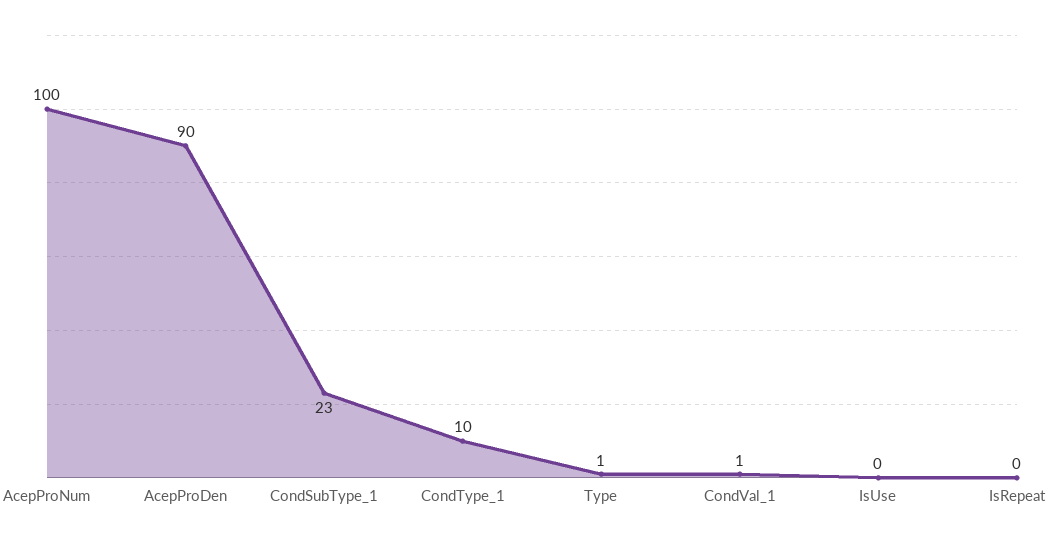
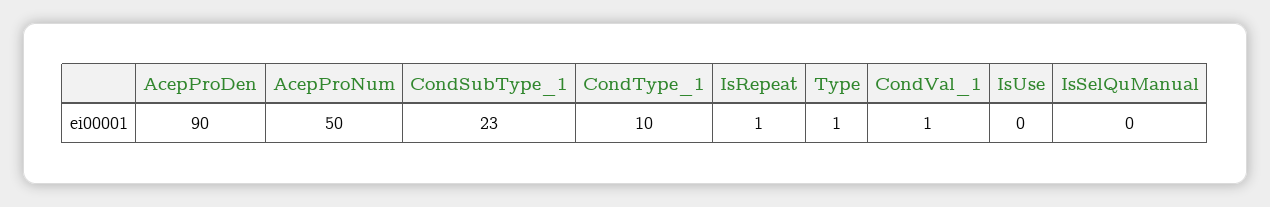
AcepProNum: 100 -> 50
IsRepeat: 0 -> 1
IsSelQuManual: none -> 0

